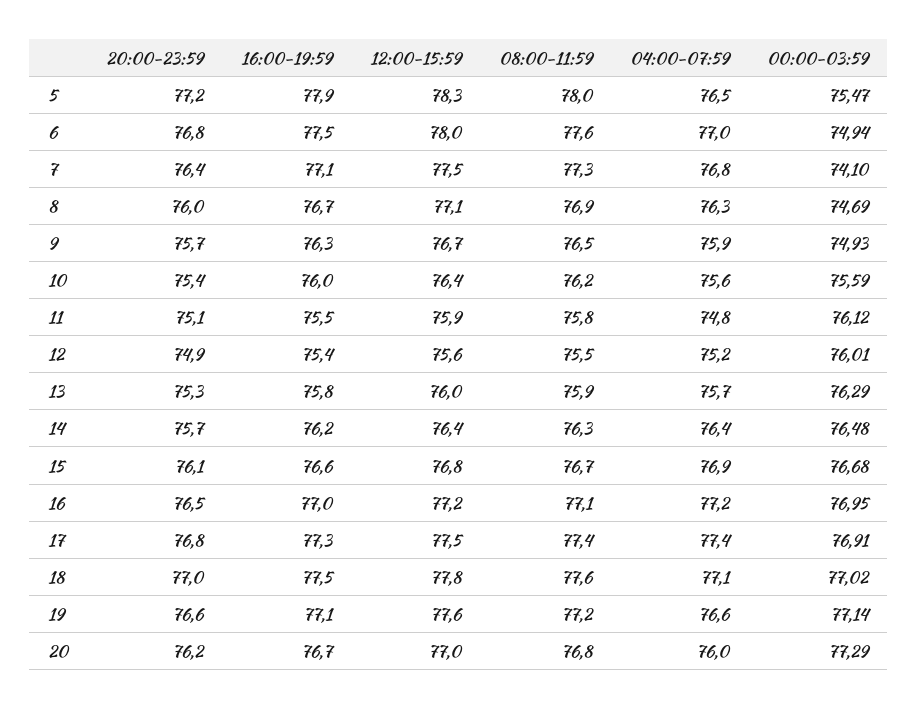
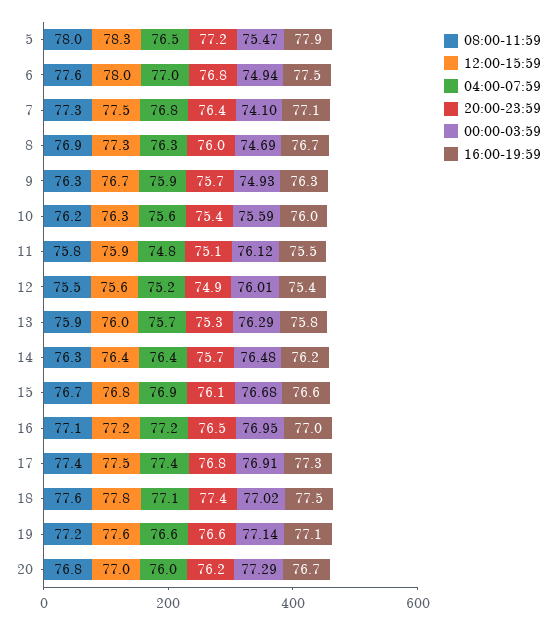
12:00-15:59, 8: 77.1 -> 77.3
08:00-11:59, 9: 76.5 -> 76.3
12:00-15:59, 10: 76.4 -> 76.3
20:00-23:59, 18: 77 -> 77.4

